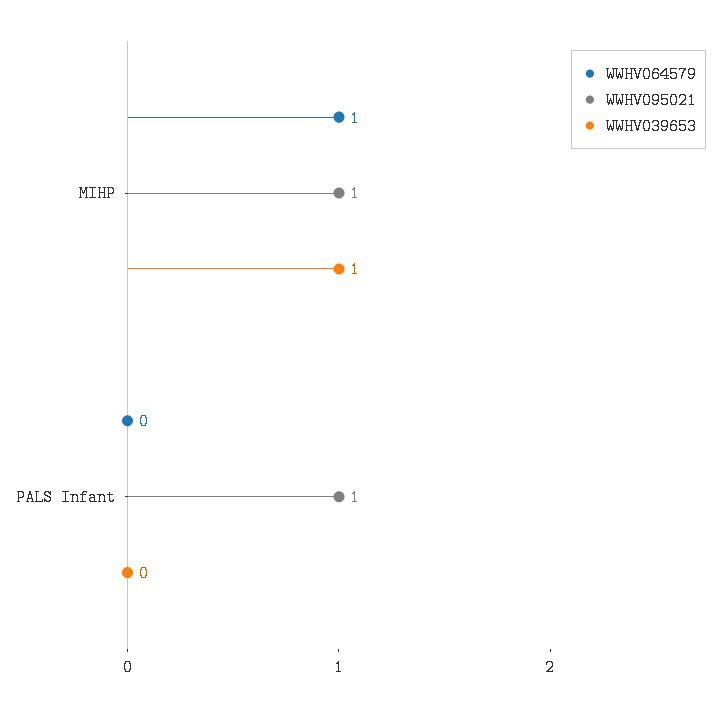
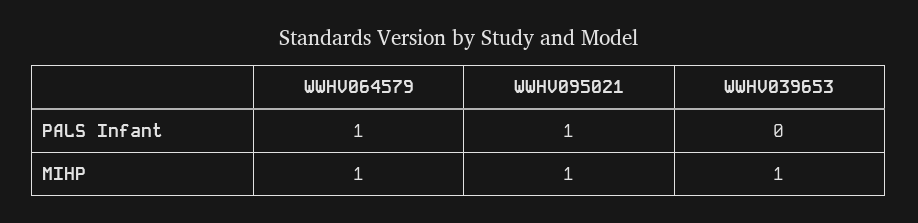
WWHV064579, PALS Infant: 0 -> 1

